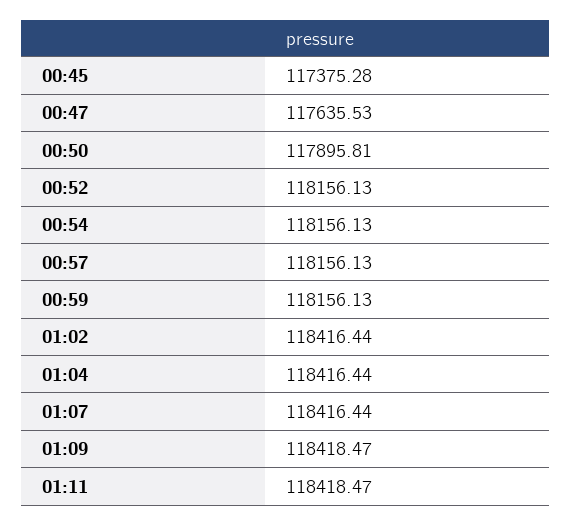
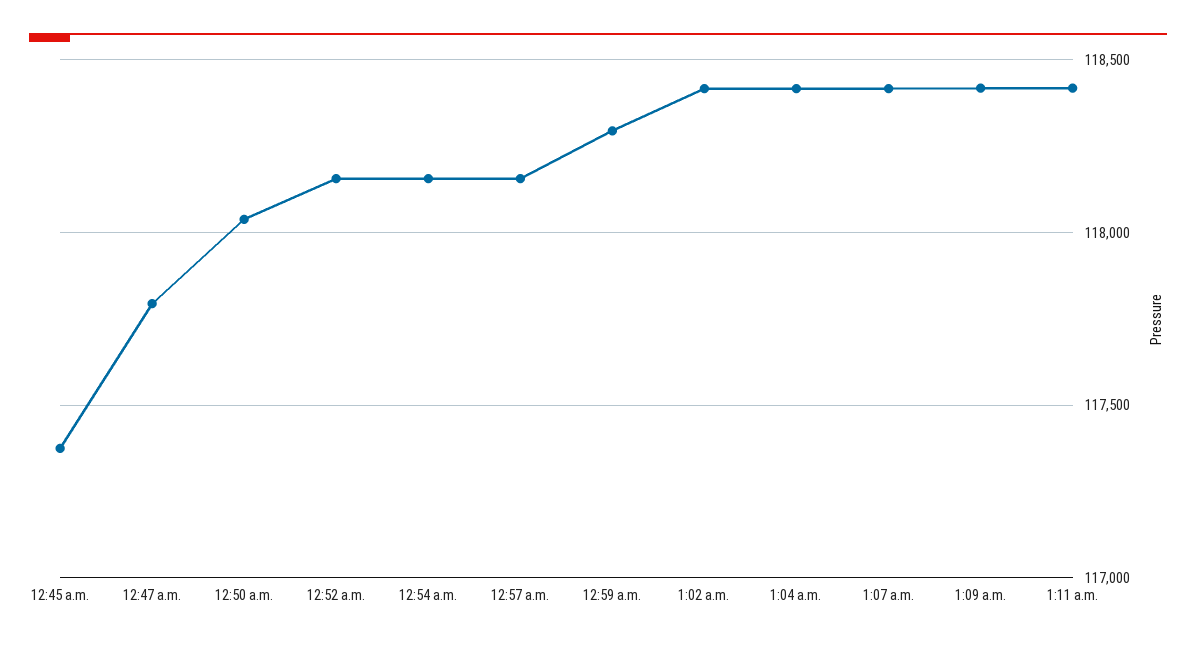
00:47: 117635.53 -> 117800
00:50: 117895.81 -> 118050
00:59: 118156.13 -> 118300

